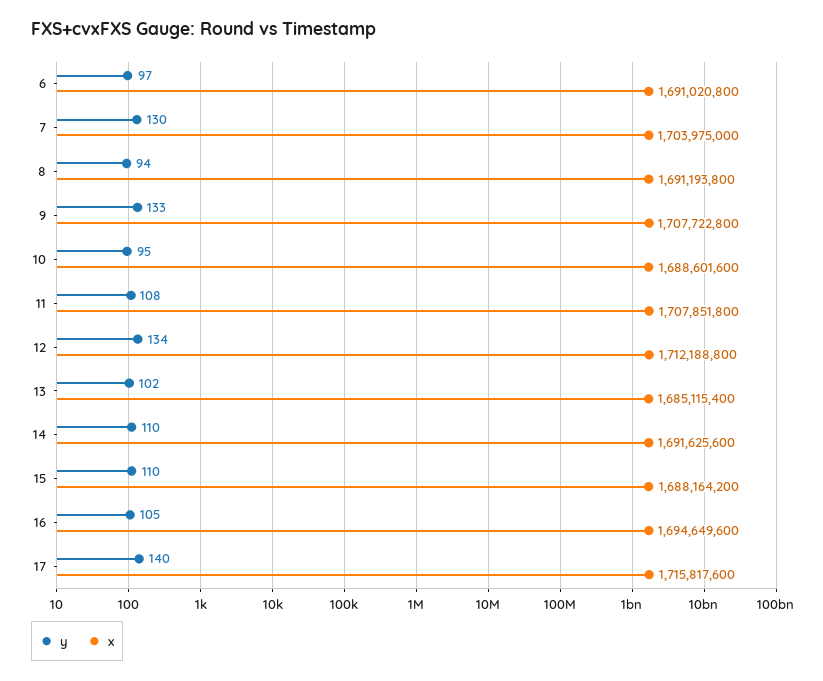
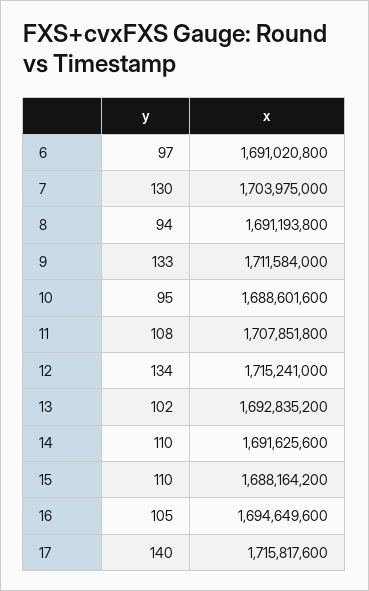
x, 9: 1707722800 -> 1711584000
x, 12: 1712188800 -> 1715241000
x, 13: 1685115400 -> 1692835200

